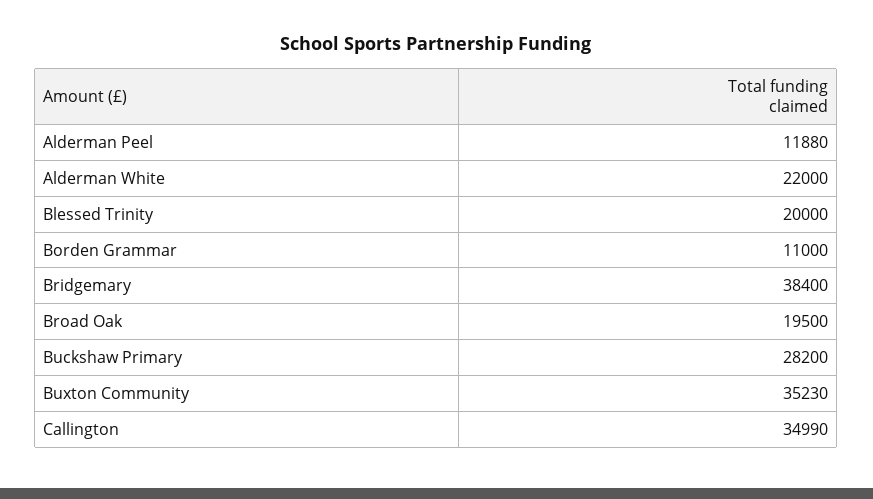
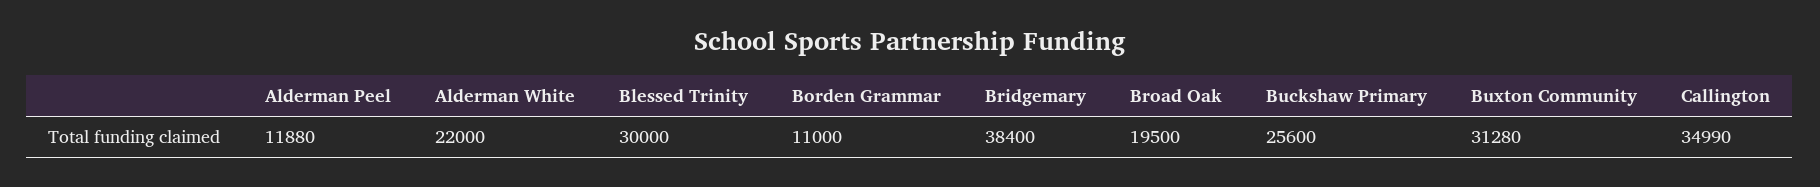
Blessed Trinity: 20000 -> 30000
Buckshaw Primary: 28200 -> 25600
Buxton Community: 35230 -> 31280

